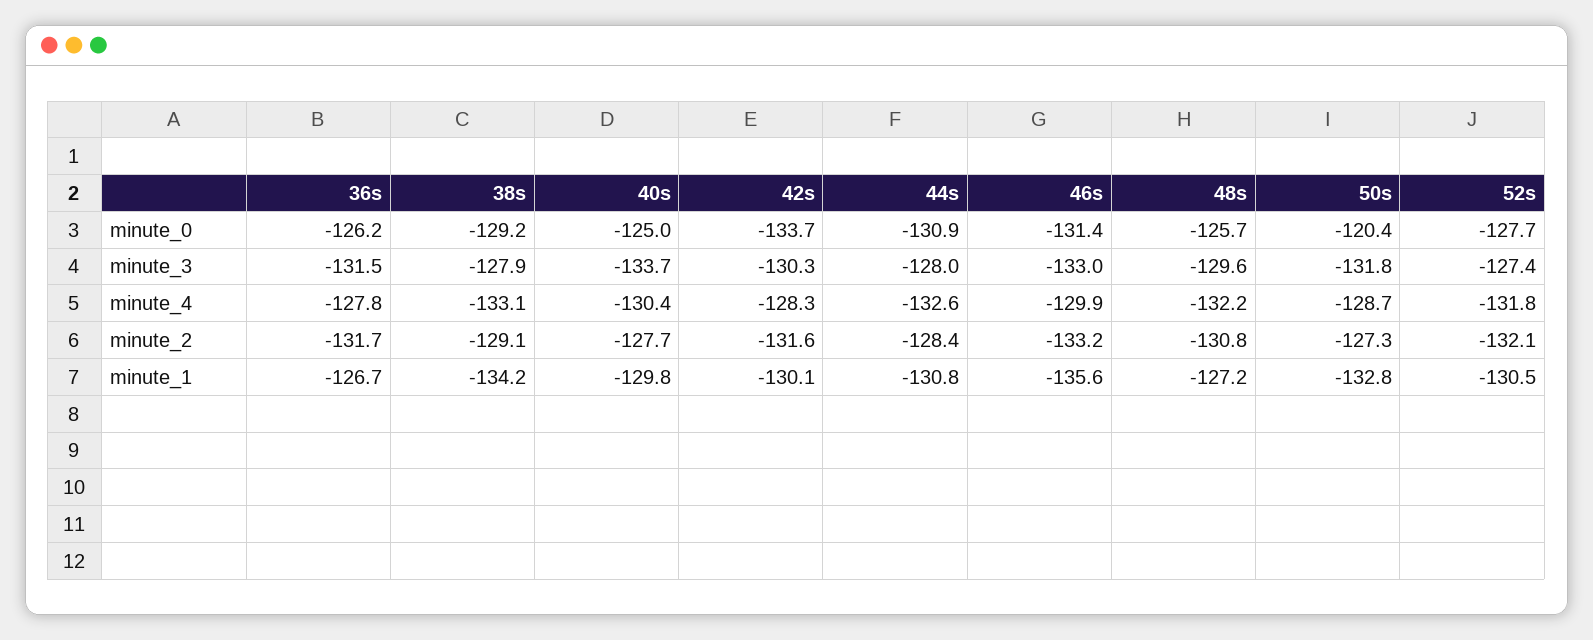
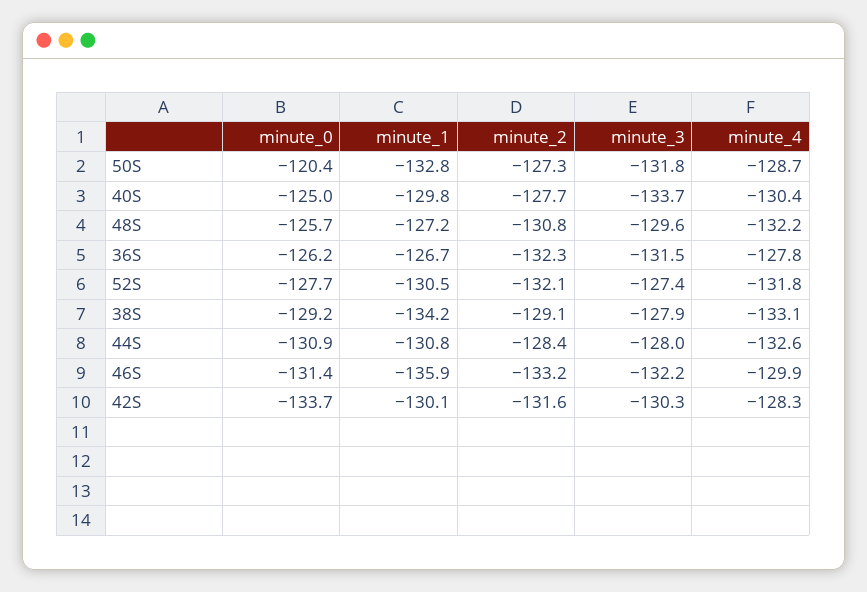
46s, minute_3: -133 -> -132.2
36s, minute_2: -131.7 -> -132.3
46s, minute_1: -135.6 -> -135.9

